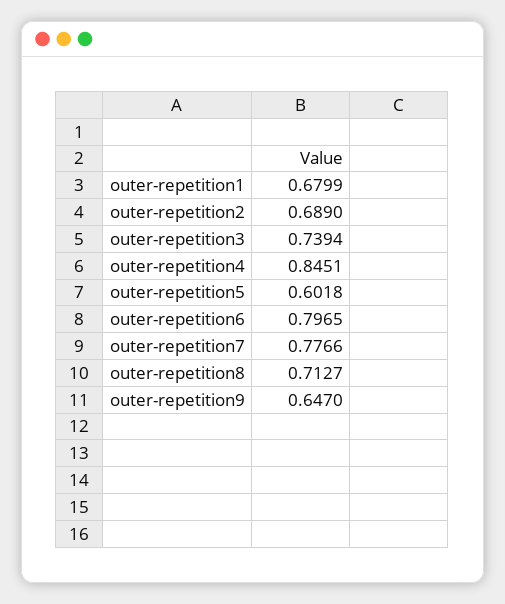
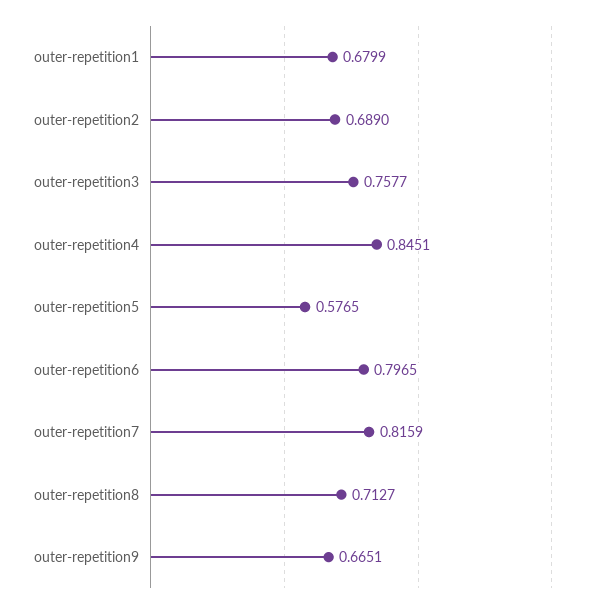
outer-repetition3: 0.7394 -> 0.7577
outer-repetition5: 0.6018 -> 0.5765
outer-repetition7: 0.7766 -> 0.8159
outer-repetition9: 0.647 -> 0.6651

